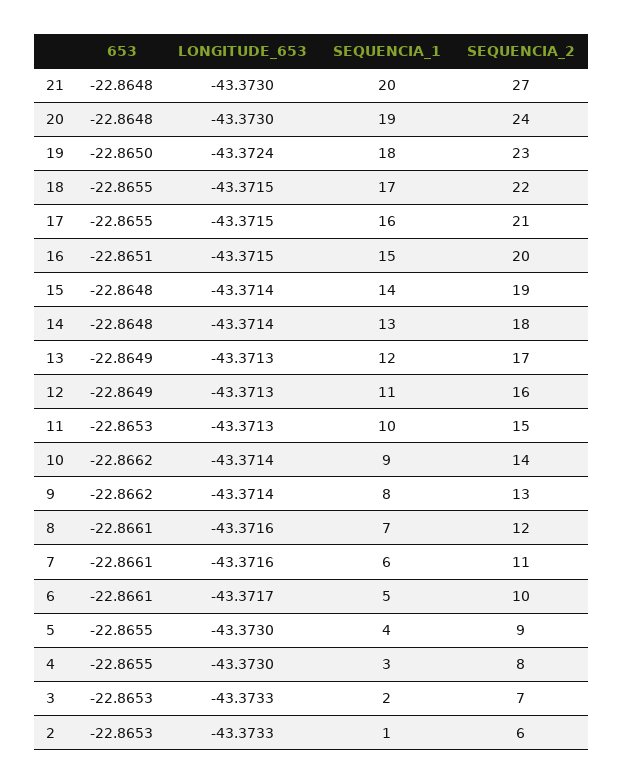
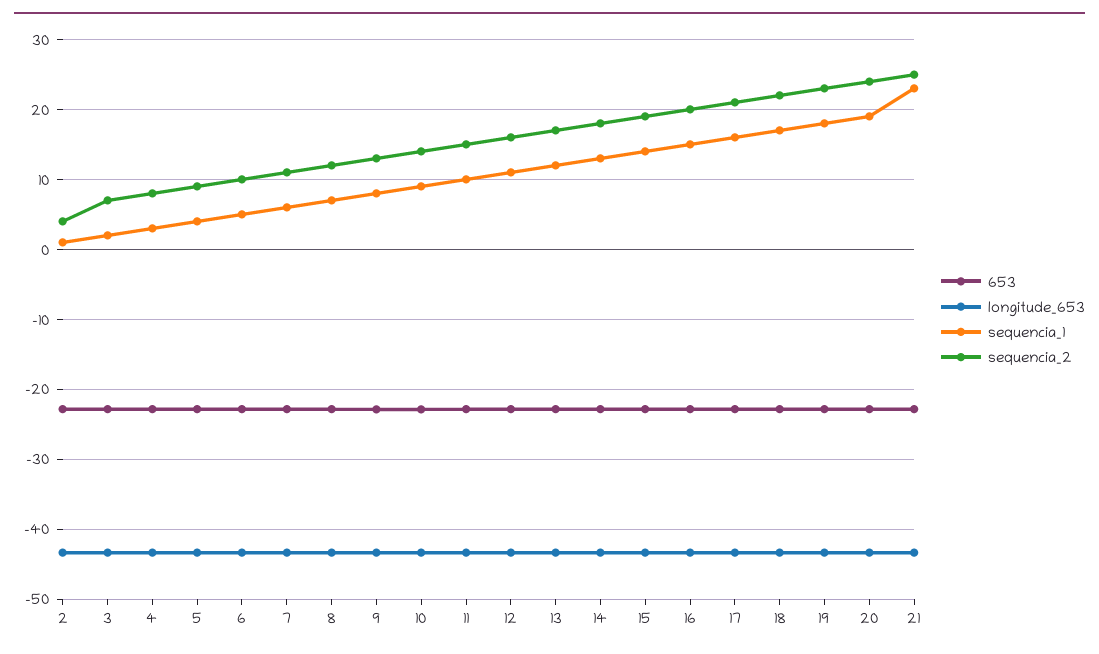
SEQUENCIA_1, 21: 20 -> 23
SEQUENCIA_2, 21: 27 -> 25
SEQUENCIA_2, 2: 6 -> 4

